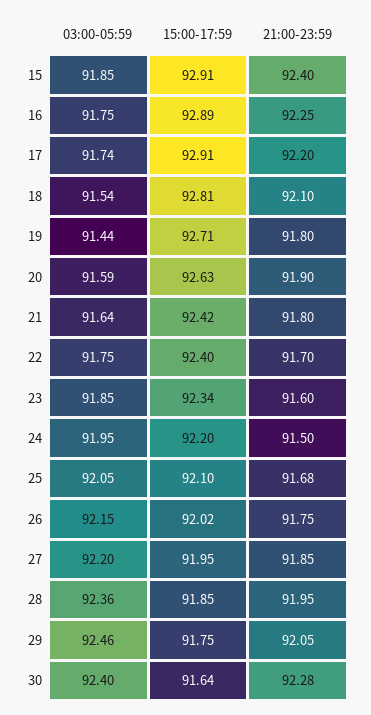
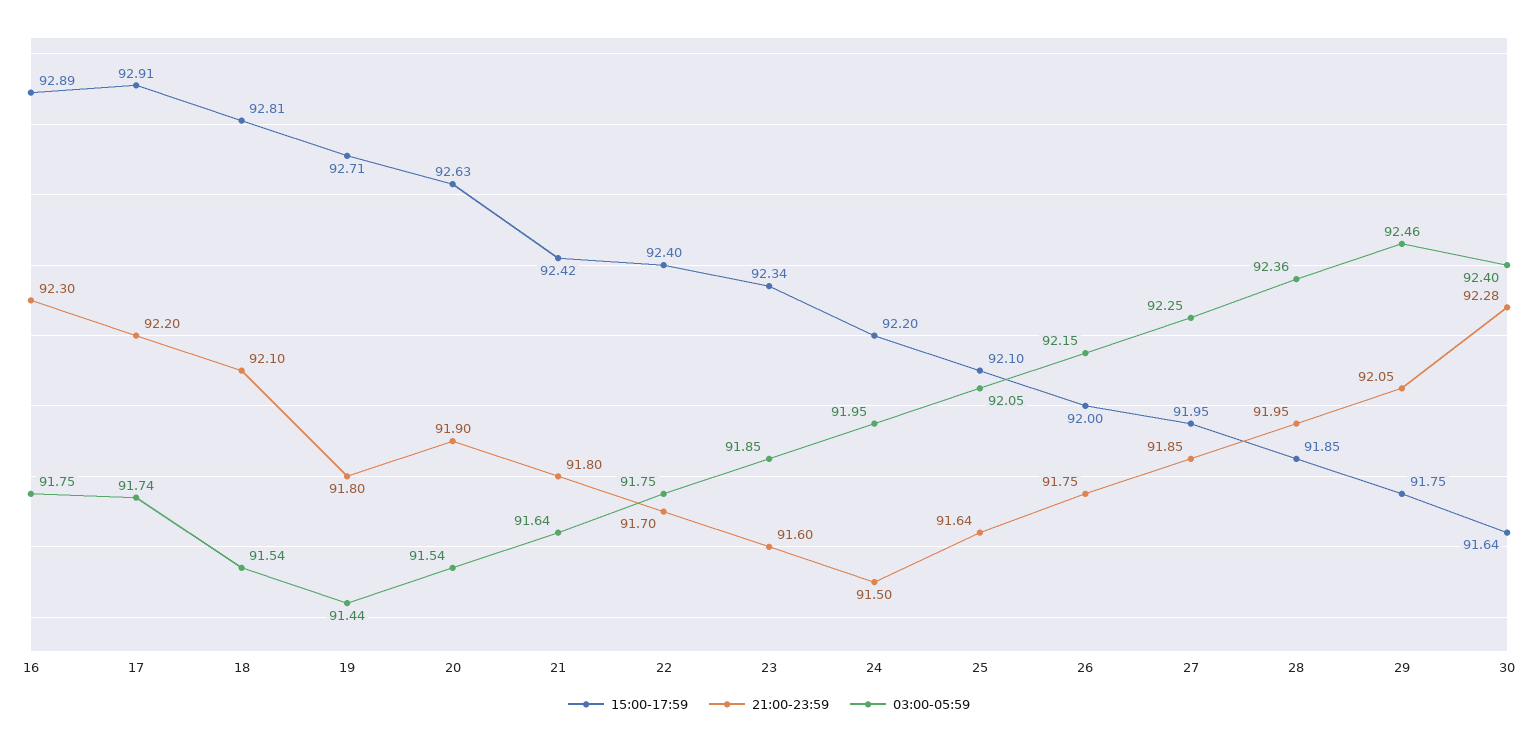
03:00-05:59, 15: 91.85 -> none
15:00-17:59, 15: 92.91 -> none
21:00-23:59, 15: 92.4 -> none
21:00-23:59, 16: 92.25 -> 92.3
03:00-05:59, 20: 91.59 -> 91.54
21:00-23:59, 25: 91.68 -> 91.64
15:00-17:59, 26: 92.02 -> 92
03:00-05:59, 27: 92.2 -> 92.25

